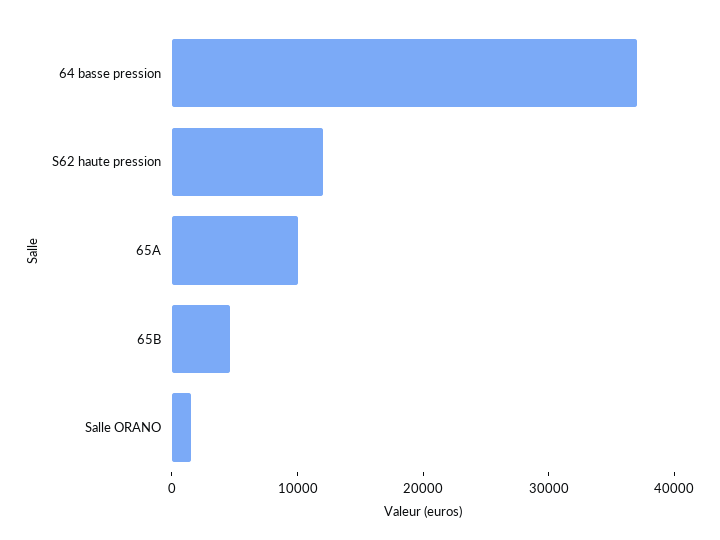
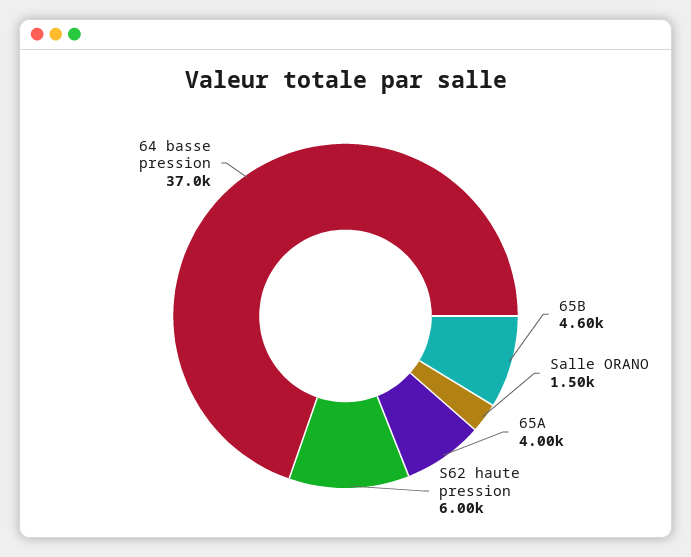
S62 haute pression: 12000 -> 6000
65A: 10000 -> 4000

